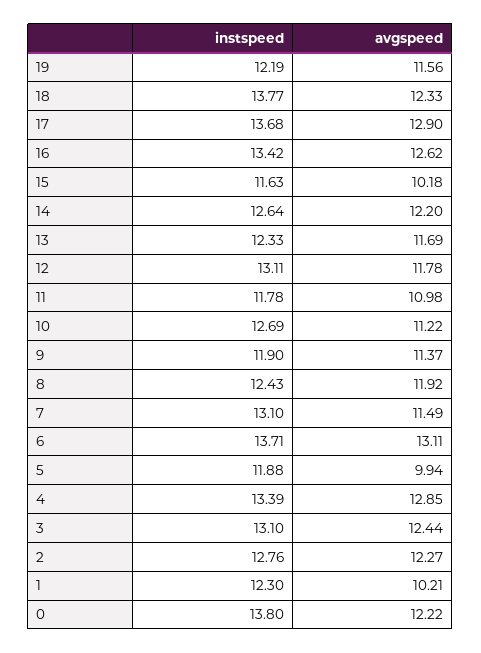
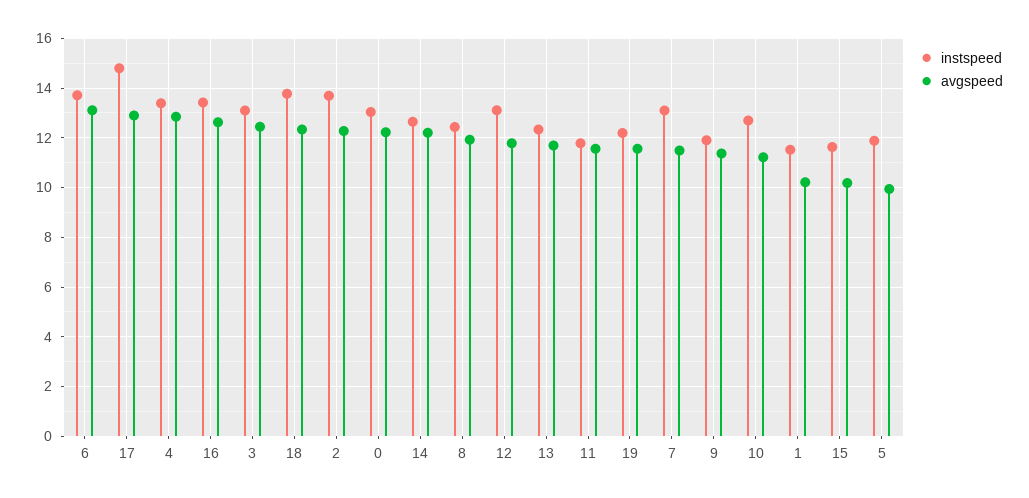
instspeed, 17: 13.68 -> 14.75
avgspeed, 11: 10.98 -> 11.5
instspeed, 2: 12.76 -> 13.75
instspeed, 1: 12.3 -> 11.5
instspeed, 0: 13.8 -> 13

